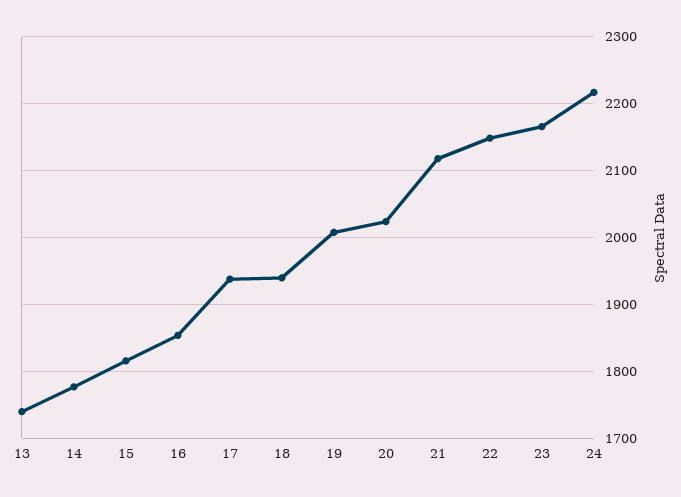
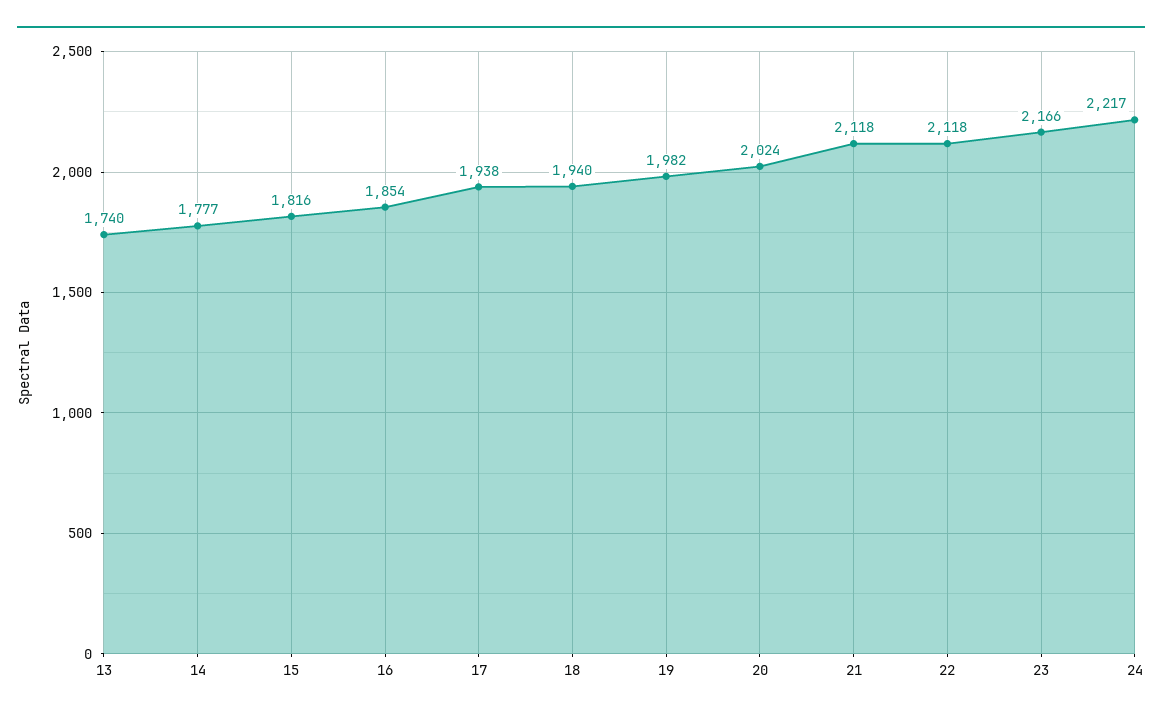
19: 2010 -> 1982
22: 2150 -> 2118

